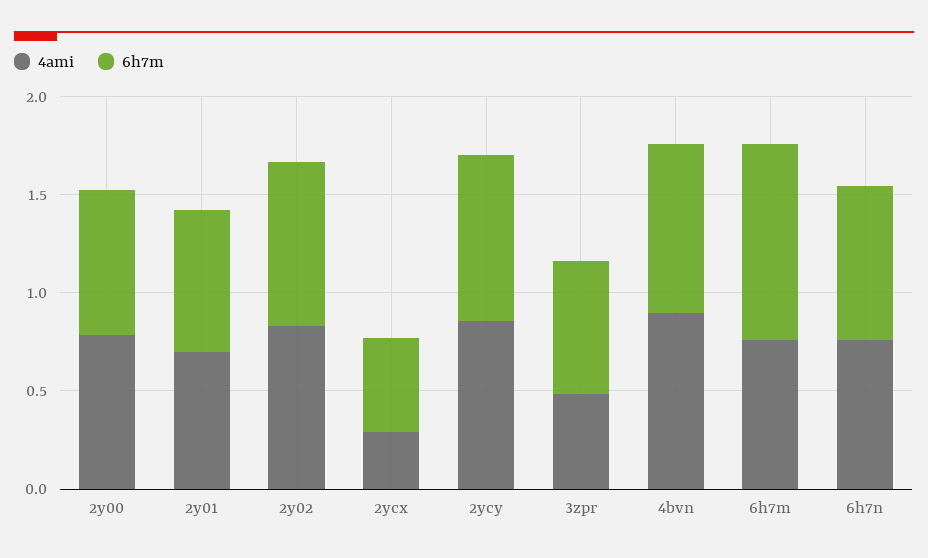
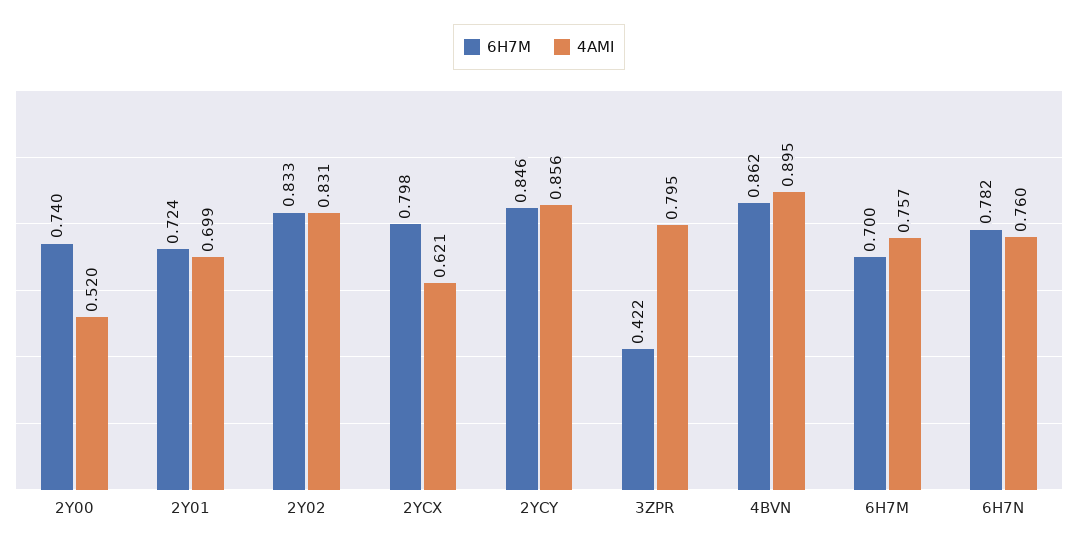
4ami, 2y00: 0.8 -> 0.52
4ami, 2ycx: 0.3 -> 0.621
6h7m, 2ycx: 0.5 -> 0.798
4ami, 3zpr: 0.5 -> 0.795
6h7m, 3zpr: 0.7 -> 0.422
6h7m, 6h7m: 1 -> 0.7

